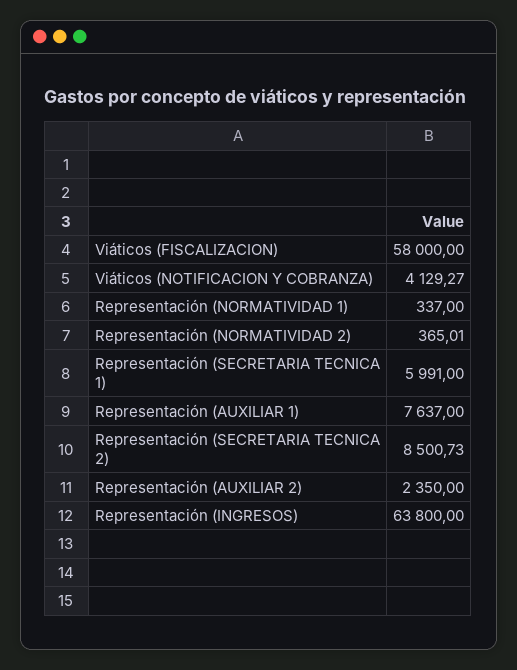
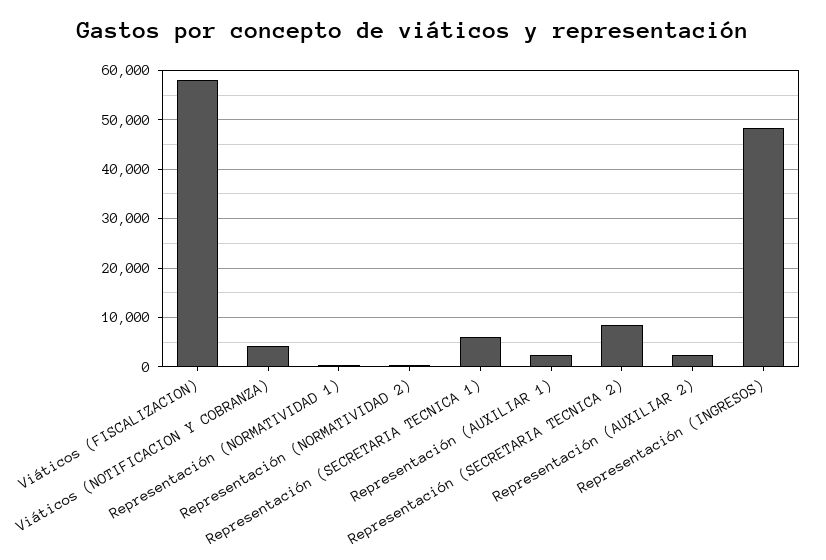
Representación (AUXILIAR 1): 7637 -> 2000
Representación (INGRESOS): 63800 -> 48000

